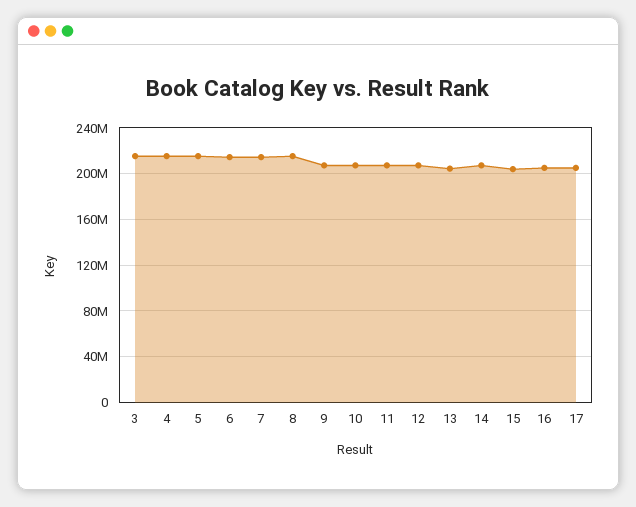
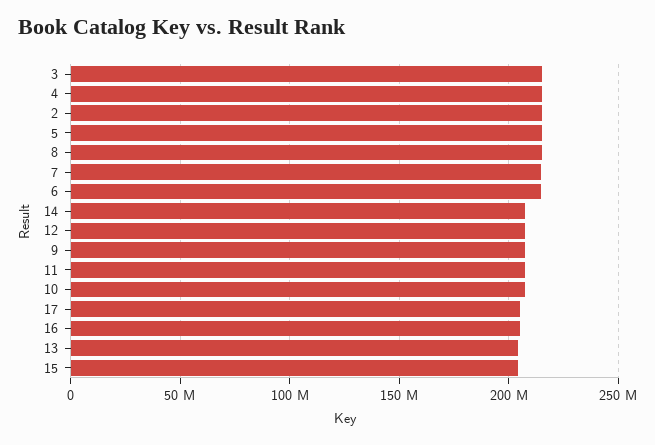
2: none -> 215000000

